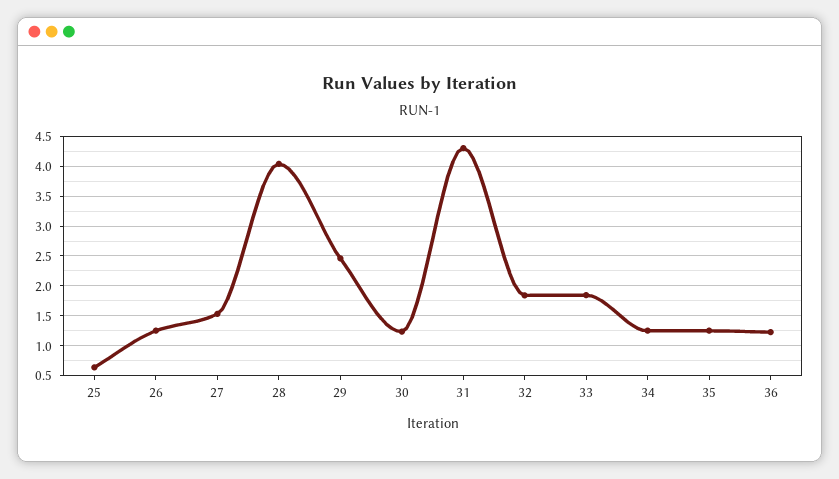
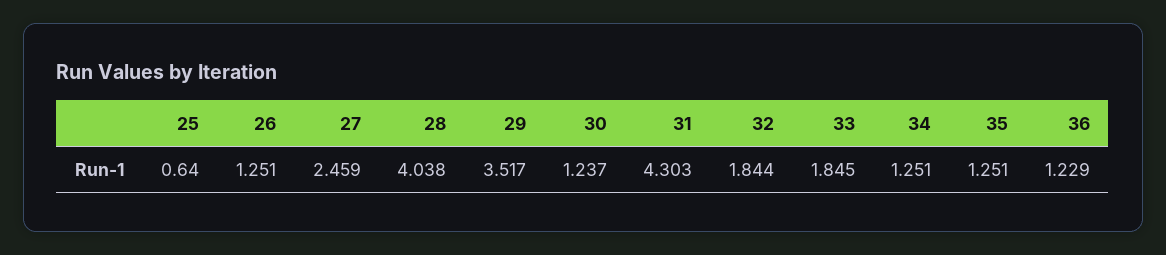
27: 1.5 -> 2.459
29: 2.5 -> 3.517

